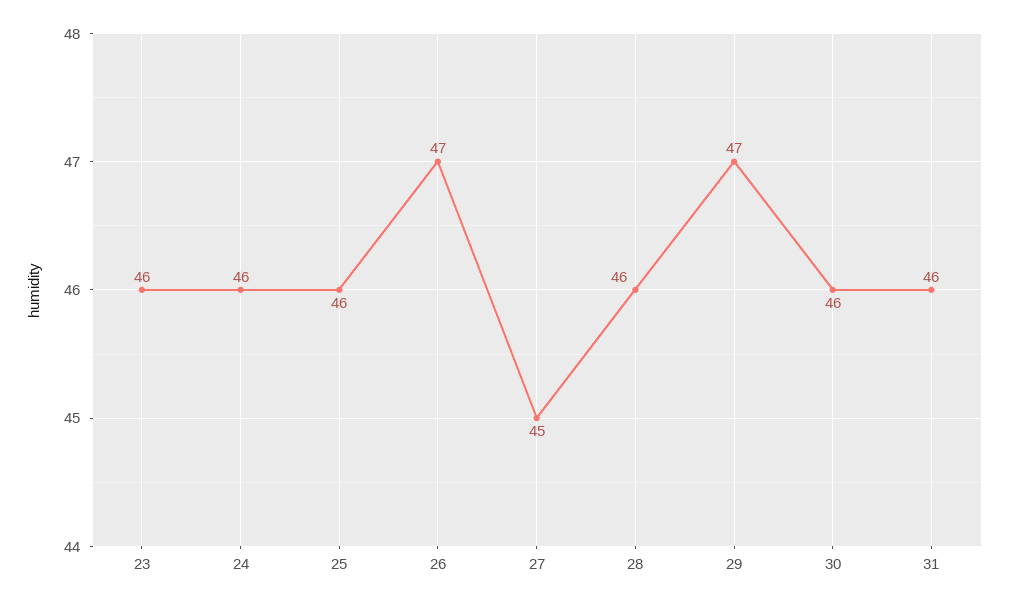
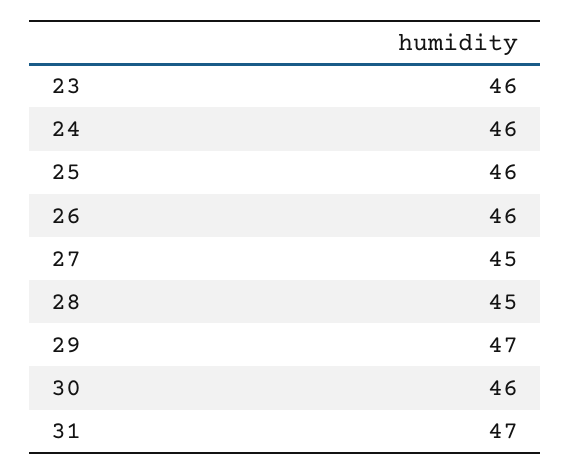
26: 47 -> 46
28: 46 -> 45
31: 46 -> 47

